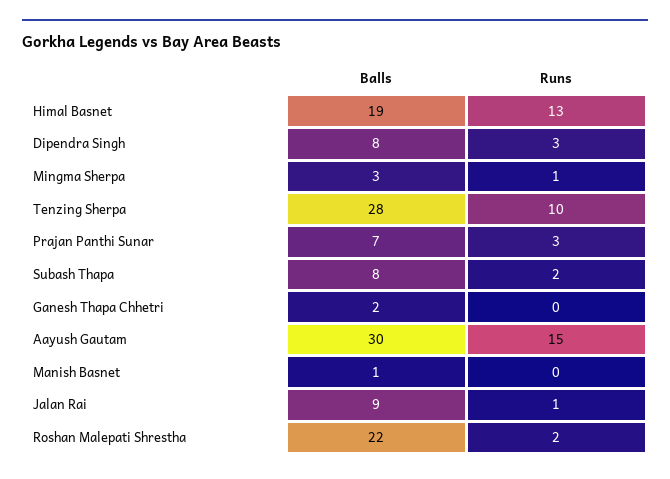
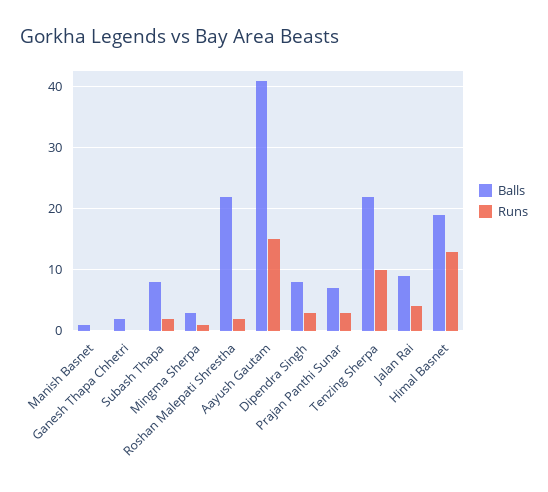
Balls, Tenzing Sherpa: 28 -> 22
Balls, Aayush Gautam: 30 -> 41
Runs, Jalan Rai: 1 -> 4

